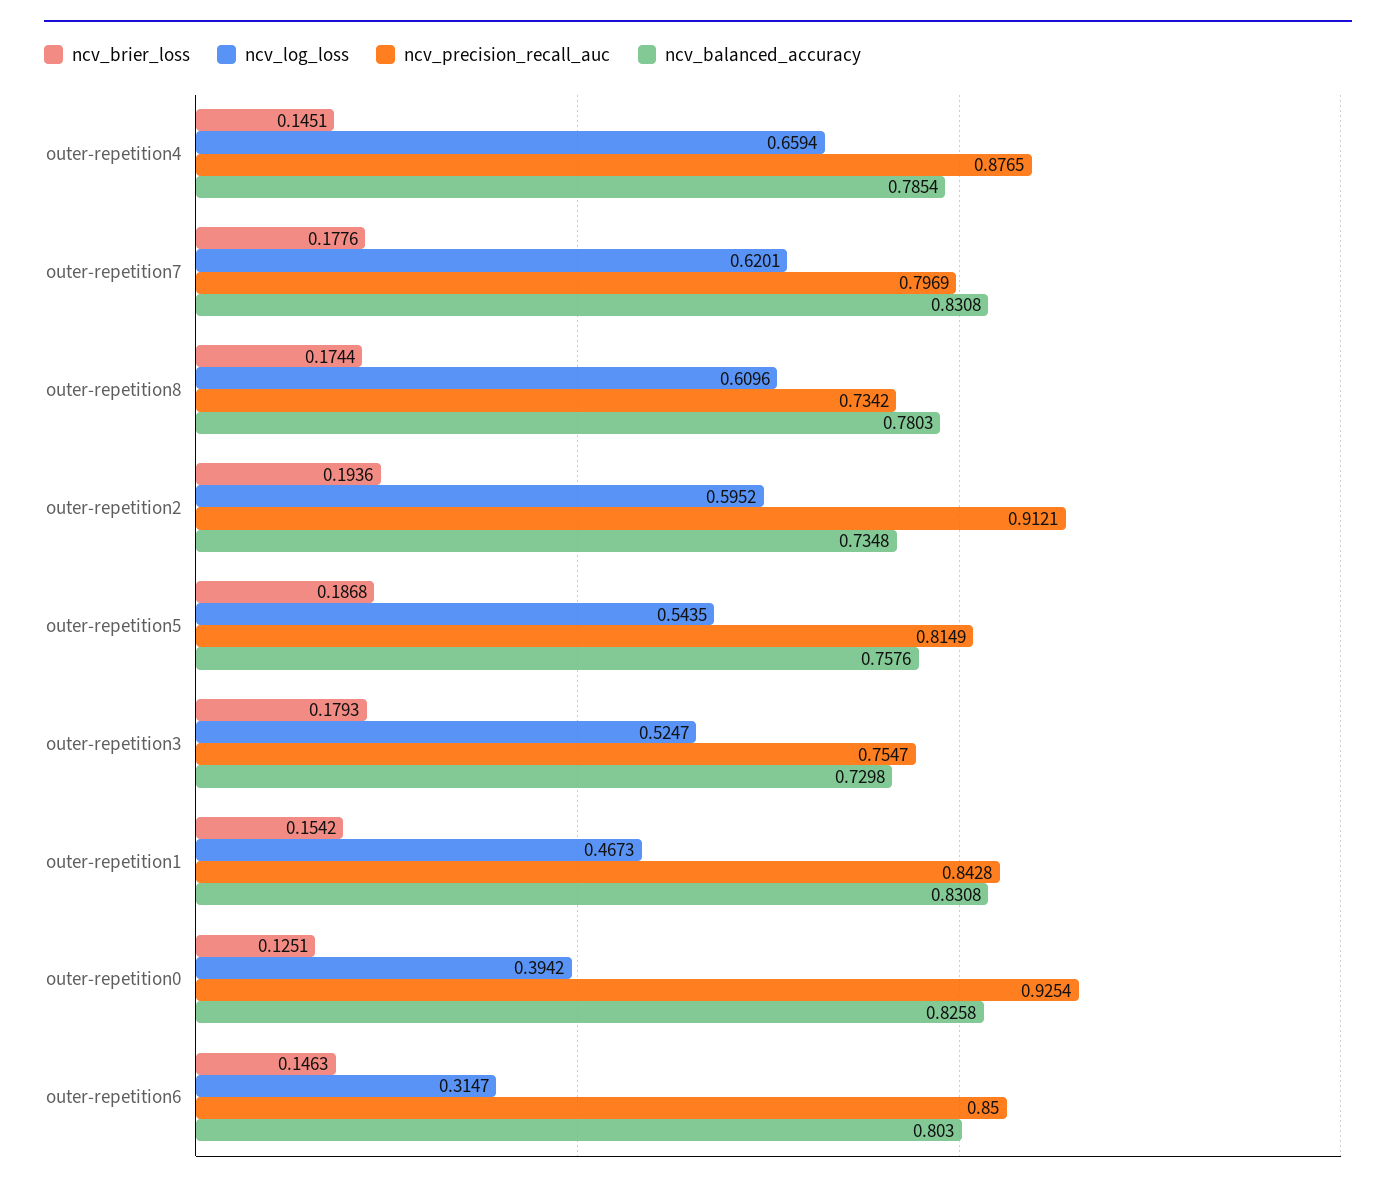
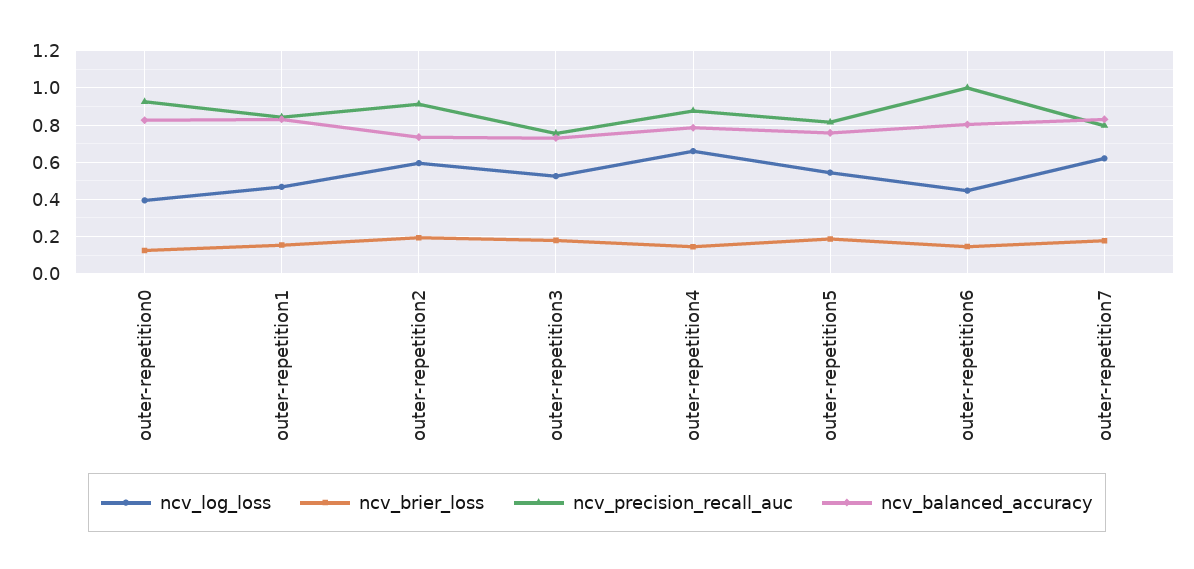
ncv_brier_loss, outer-repetition8: 0.1744 -> none
ncv_log_loss, outer-repetition8: 0.6096 -> none
ncv_precision_recall_auc, outer-repetition8: 0.7342 -> none
ncv_balanced_accuracy, outer-repetition8: 0.7803 -> none
ncv_log_loss, outer-repetition6: 0.3147 -> 0.45
ncv_precision_recall_auc, outer-repetition6: 0.85 -> 1

